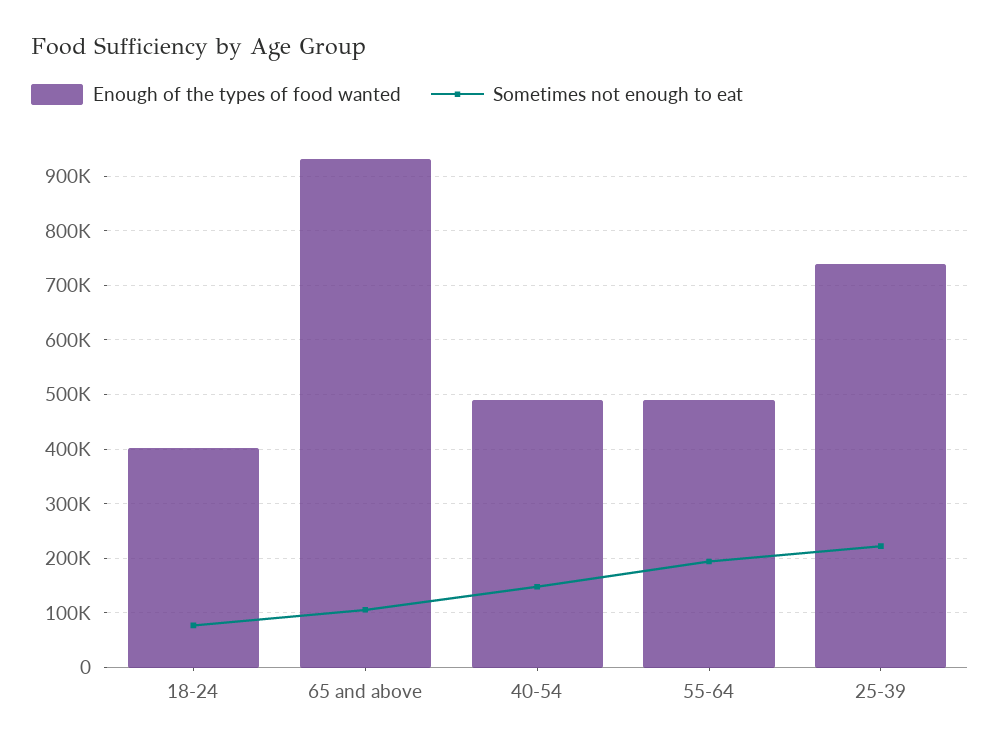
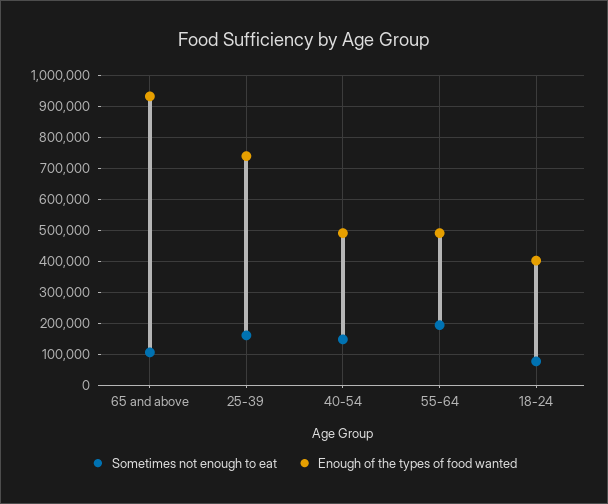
Sometimes not enough to eat, 25-39: 220000 -> 160000

